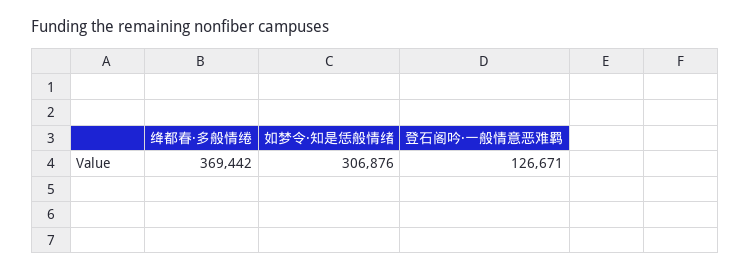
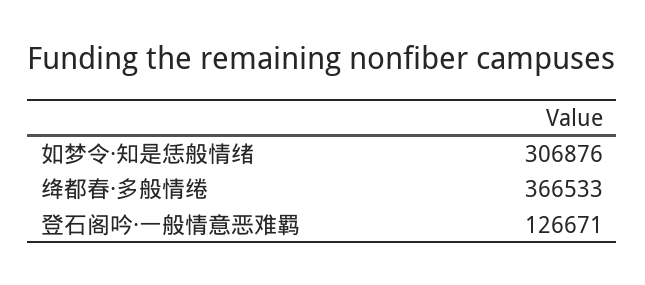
绛都春·多般情绻: 369442 -> 366533

